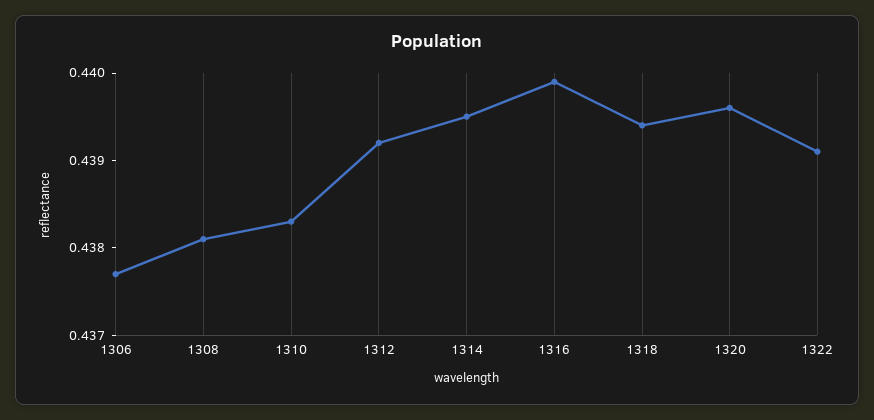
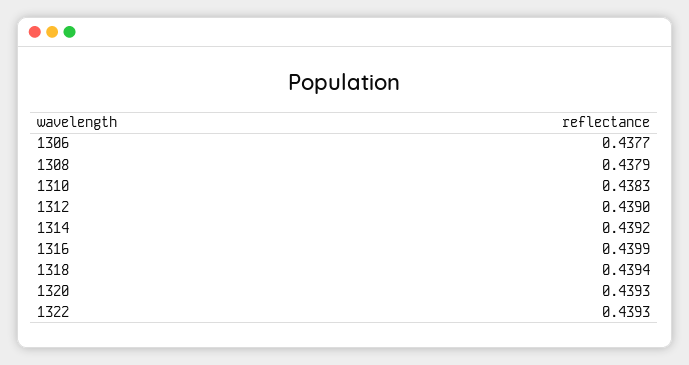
1308: 0.4381 -> 0.4379
1312: 0.4392 -> 0.439
1314: 0.4395 -> 0.4392
1320: 0.4396 -> 0.4393
1322: 0.4391 -> 0.4393

